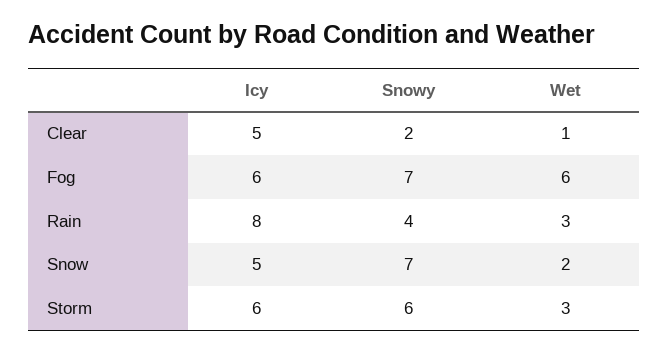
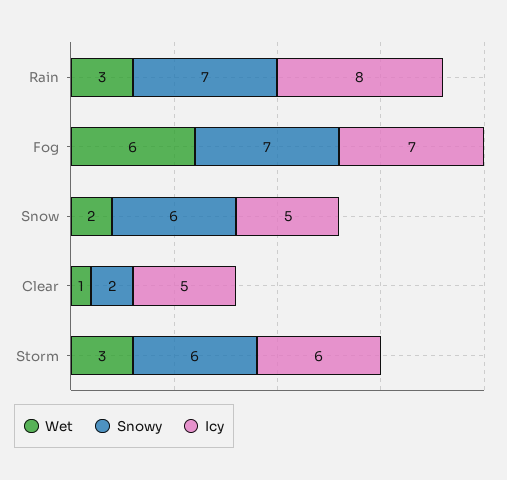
Icy, Fog: 6 -> 7
Snowy, Rain: 4 -> 7
Snowy, Snow: 7 -> 6

